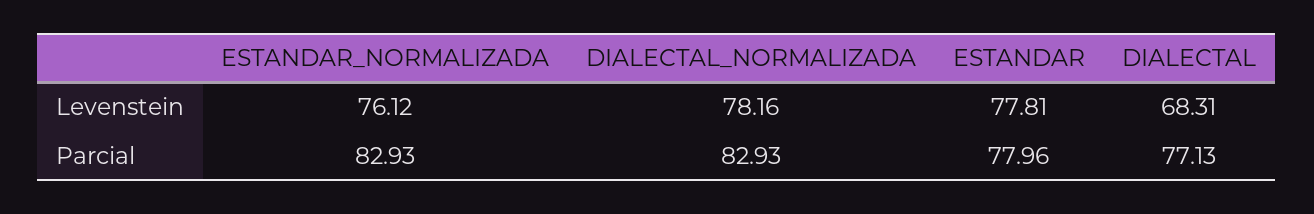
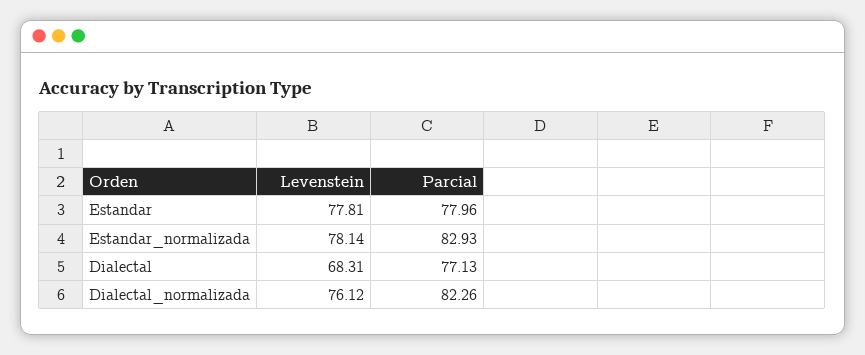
ESTANDAR_NORMALIZADA, Levenstein: 76.12 -> 78.14
DIALECTAL_NORMALIZADA, Levenstein: 78.16 -> 76.12
DIALECTAL_NORMALIZADA, Parcial: 82.93 -> 82.26

